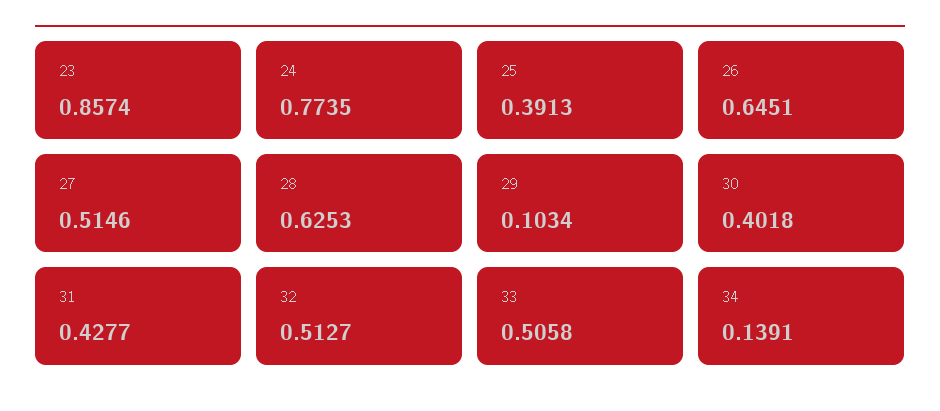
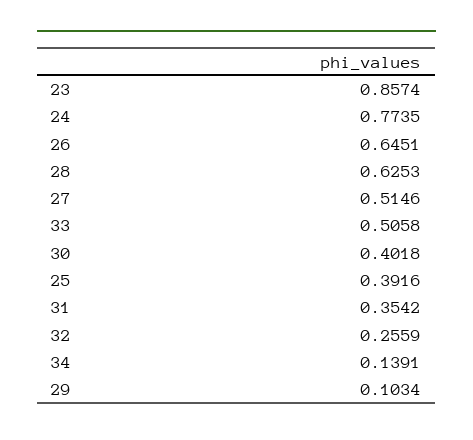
25: 0.3913 -> 0.3916
31: 0.4277 -> 0.3542
32: 0.5127 -> 0.2559

